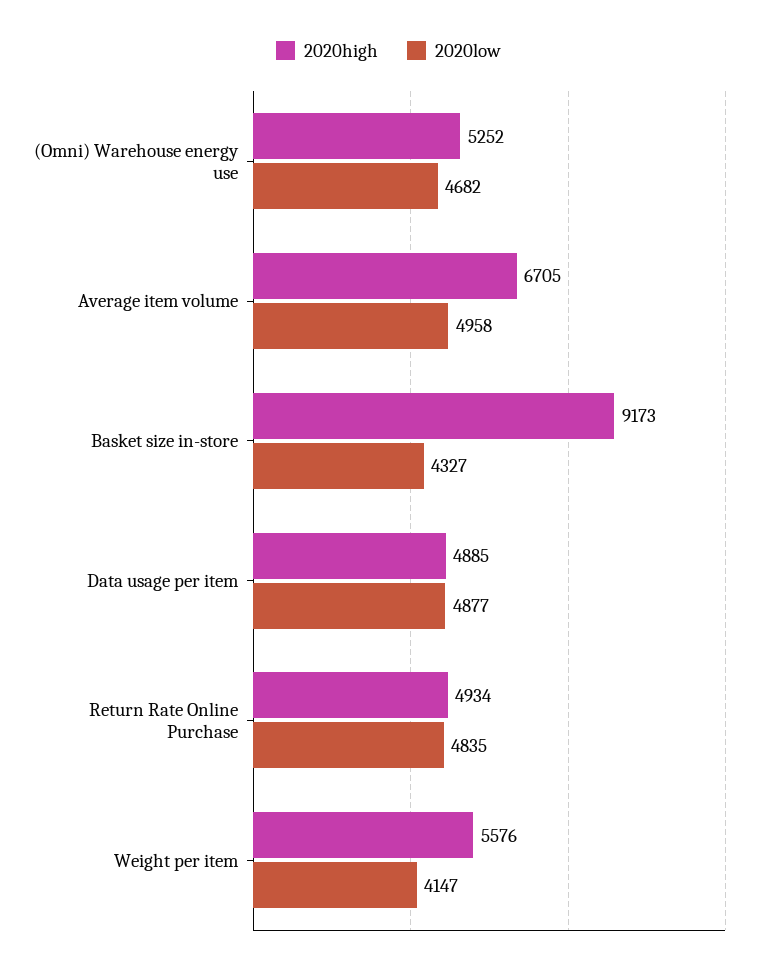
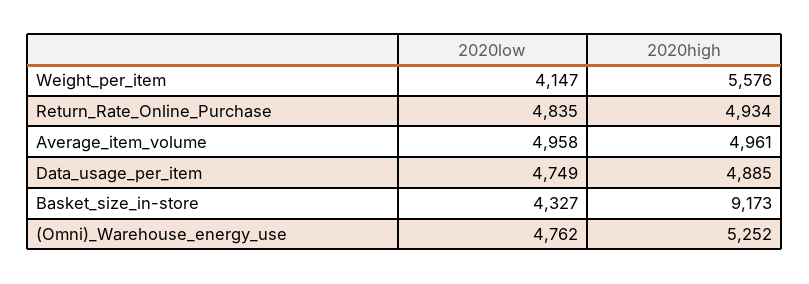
2020low, (Omni) Warehouse energy use: 4682 -> 4762
2020high, Average item volume: 6705 -> 4961
2020low, Data usage per item: 4877 -> 4749

